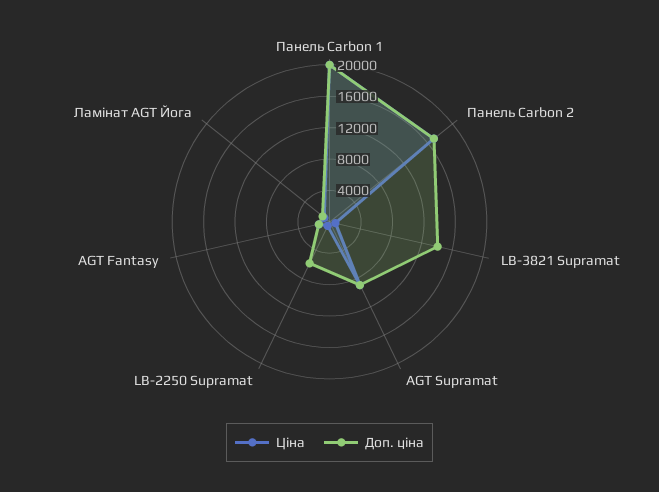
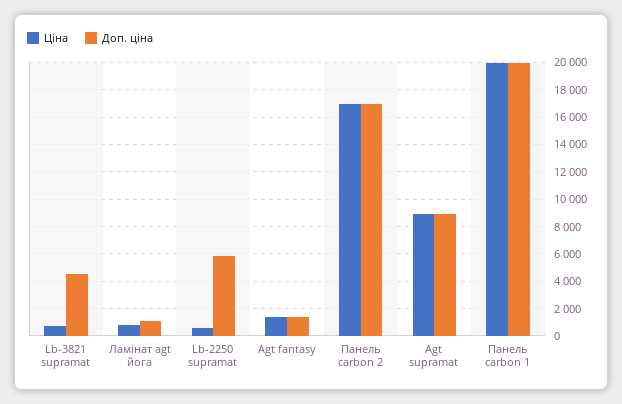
Доп. ціна, LB-3821 Supramat: 14000 -> 4500

